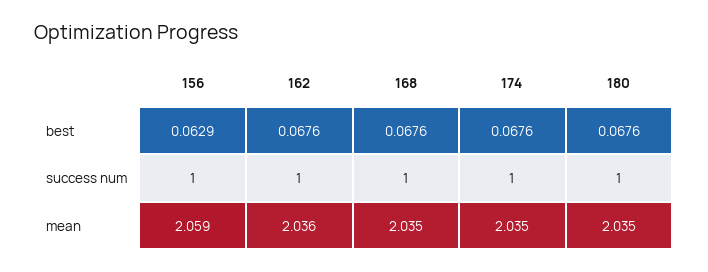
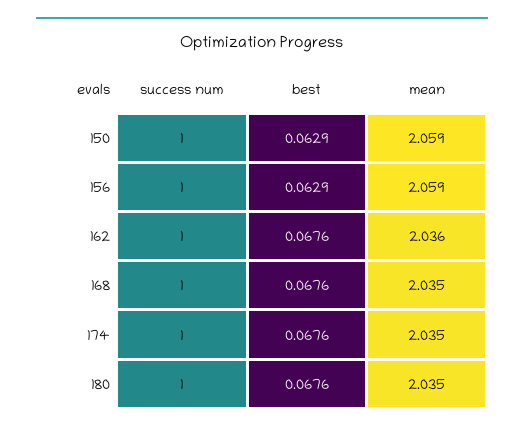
150, success num: none -> 1
150, best: none -> 0.0629
150, mean: none -> 2.059

